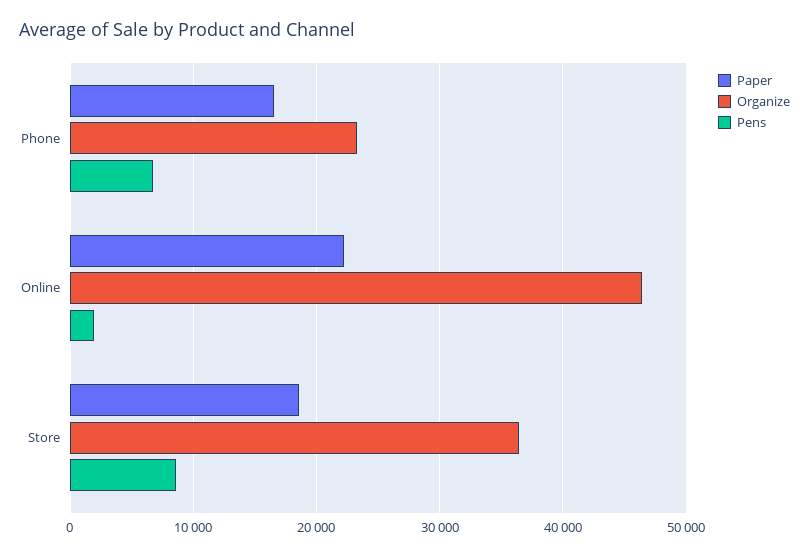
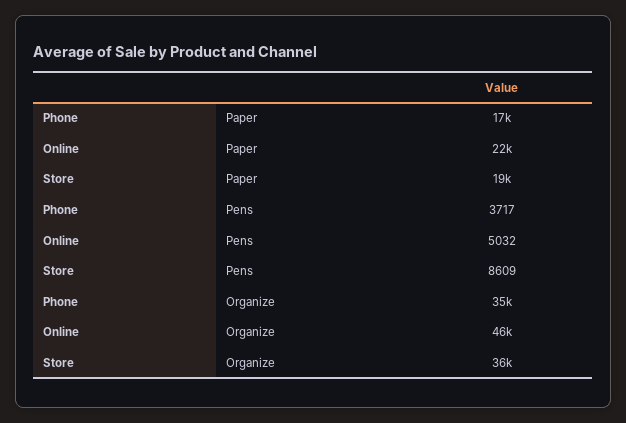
Organize, Phone: 23000 -> 35000
Pens, Phone: 7000 -> 3717
Pens, Online: 2000 -> 5032

